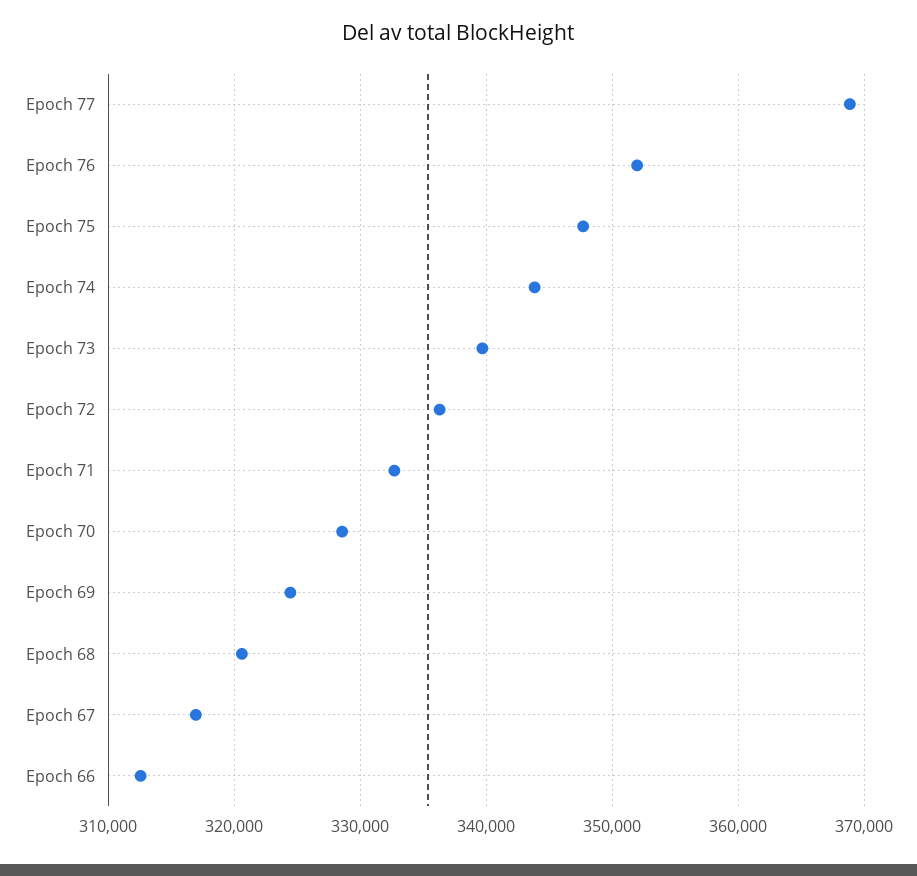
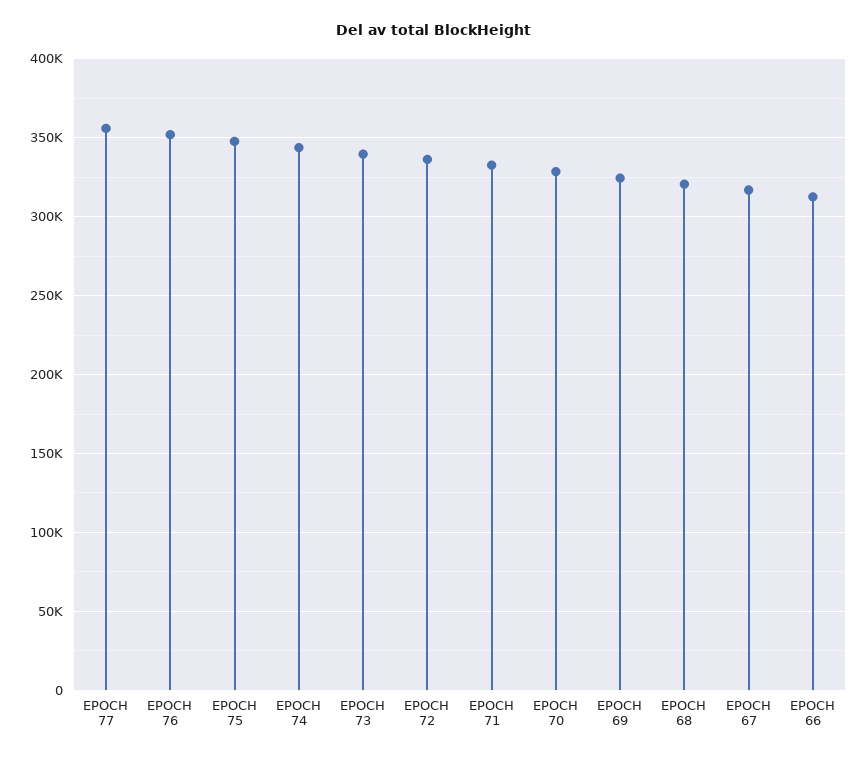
Epoch 77: 369000 -> 355000

